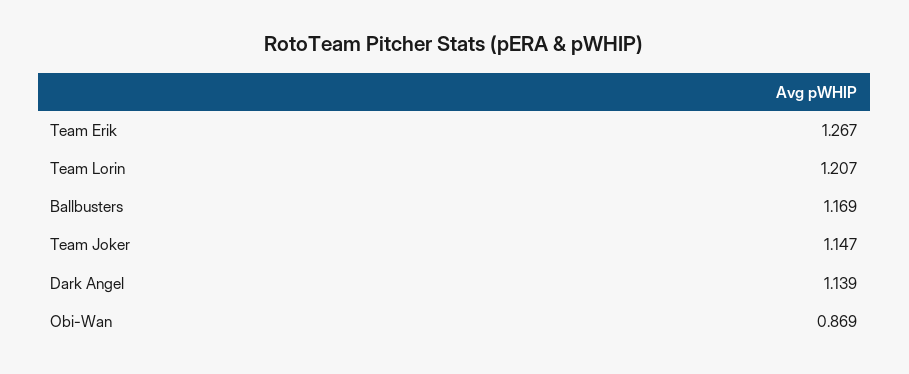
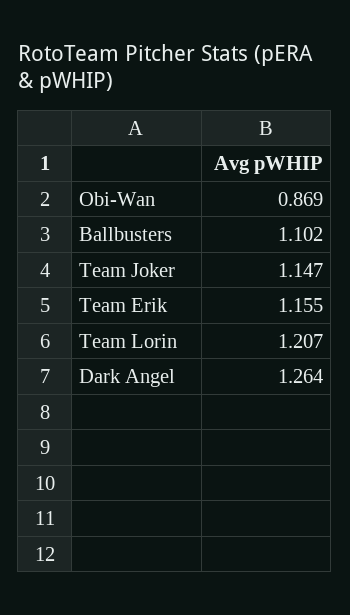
Team Erik: 1.267 -> 1.155
Ballbusters: 1.169 -> 1.102
Dark Angel: 1.139 -> 1.264

